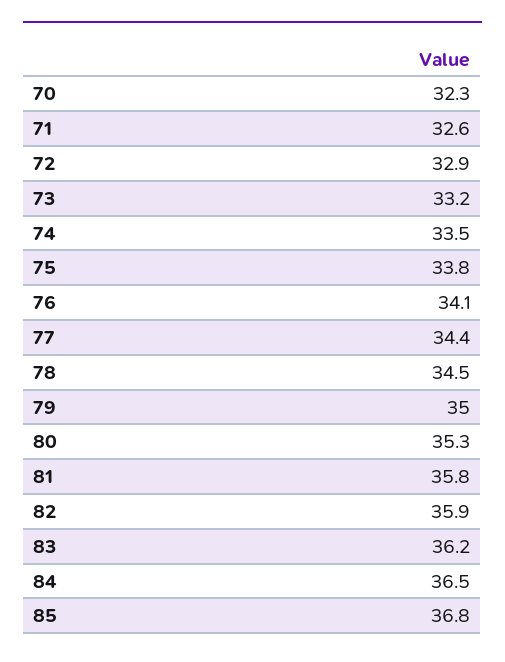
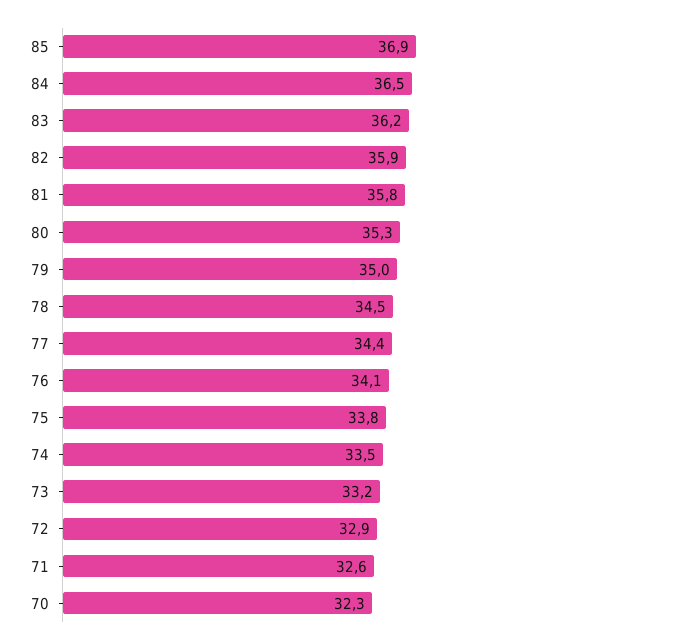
85: 36.8 -> 36.9

